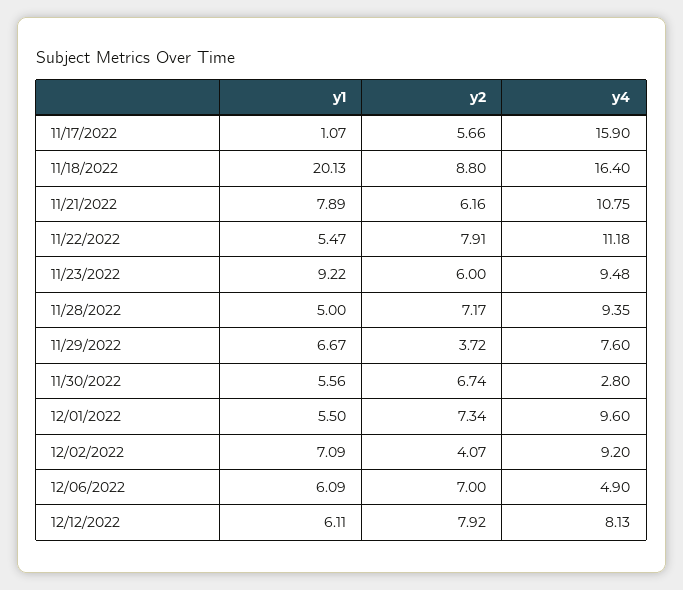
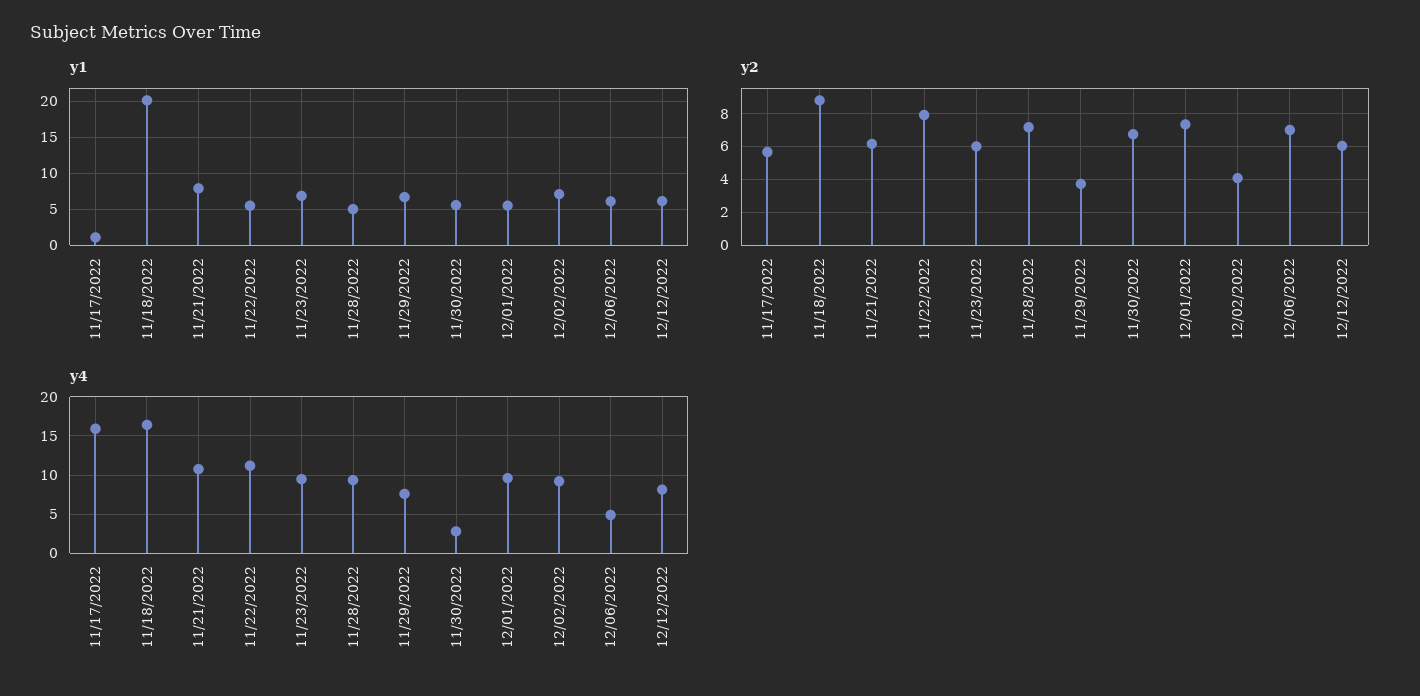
y1, 11/23/2022: 9.22 -> 7
y2, 12/12/2022: 7.92 -> 6

